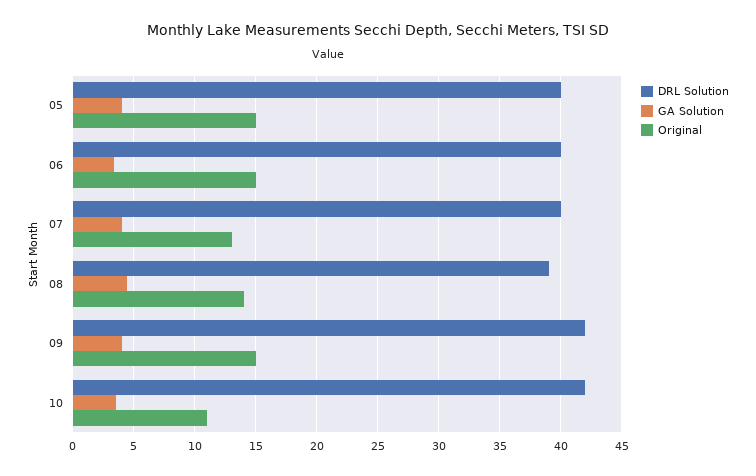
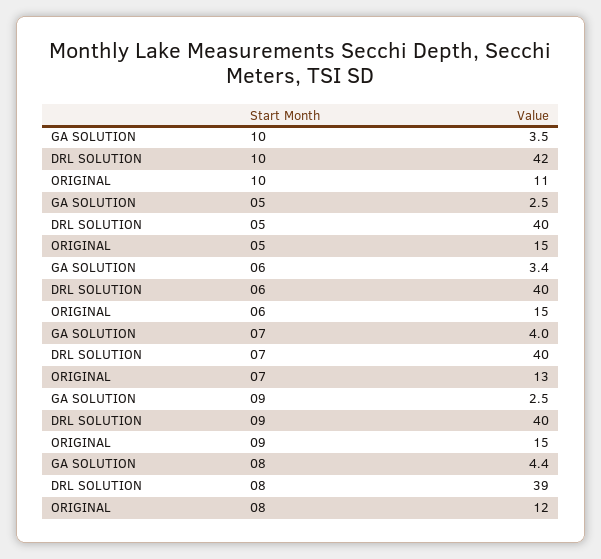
GA Solution, 05: 4 -> 2.5
Original, 08: 14 -> 12
DRL Solution, 09: 42 -> 40
GA Solution, 09: 4 -> 2.5

